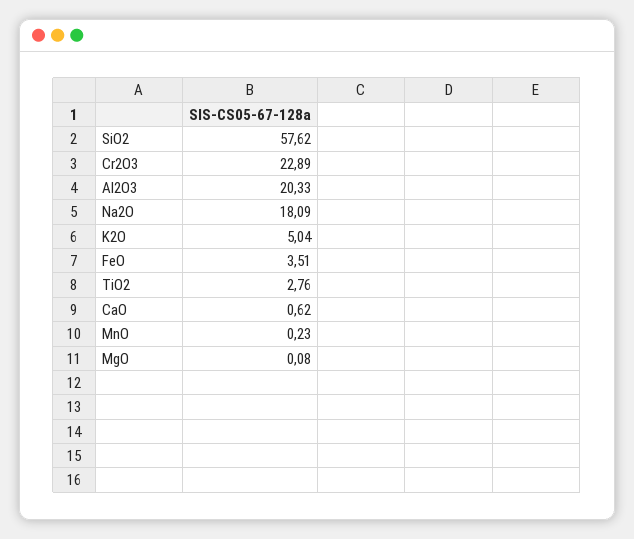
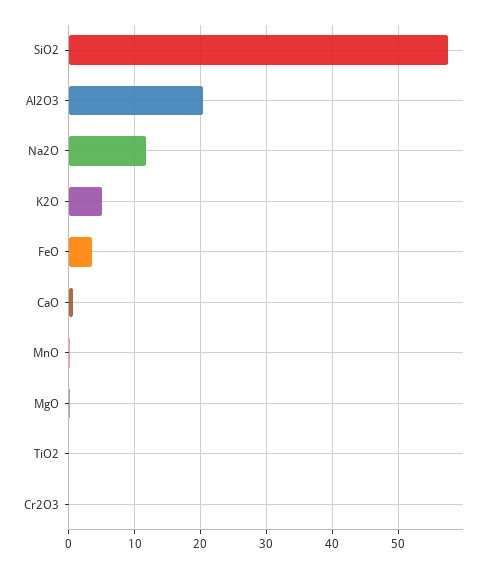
Cr2O3: 22.89 -> 0
Na2O: 18.09 -> 12
TiO2: 2.76 -> 0

